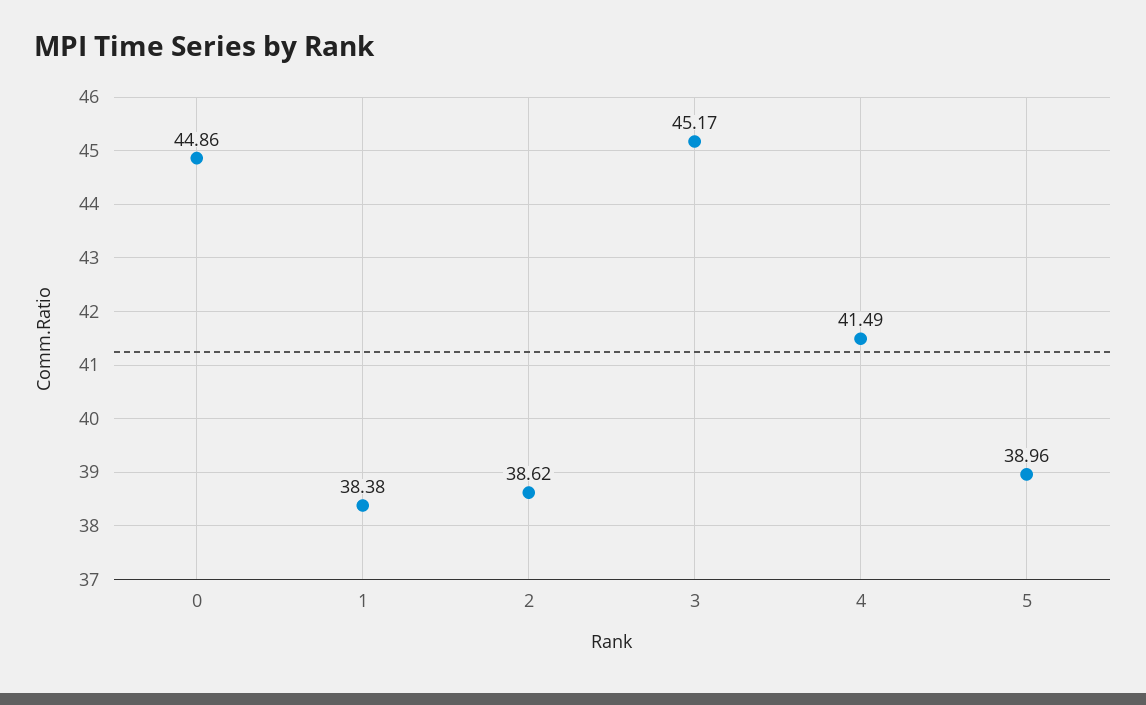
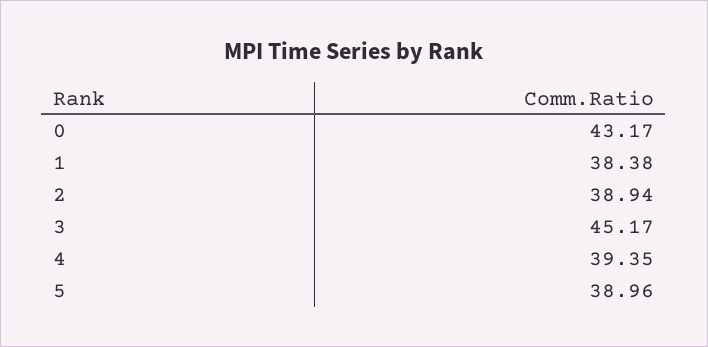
0: 44.86 -> 43.17
2: 38.62 -> 38.94
4: 41.49 -> 39.35

